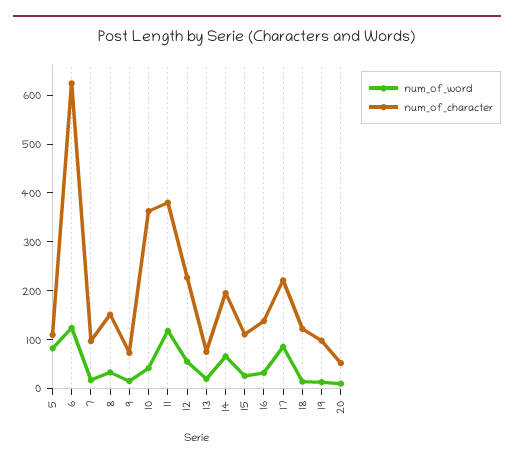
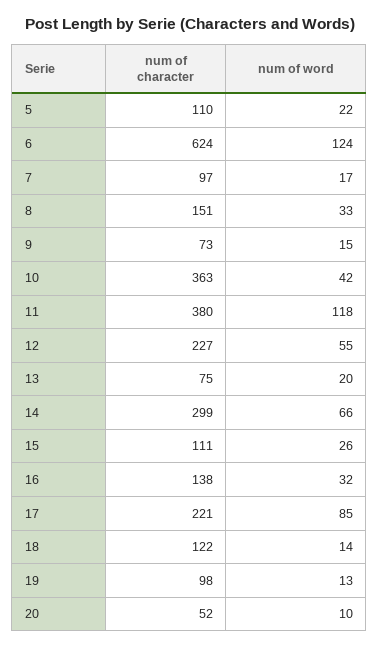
num_of_word, 5: 80 -> 22
num_of_character, 14: 200 -> 299

